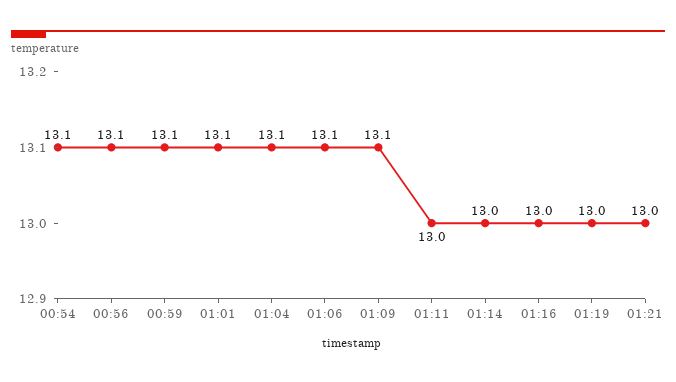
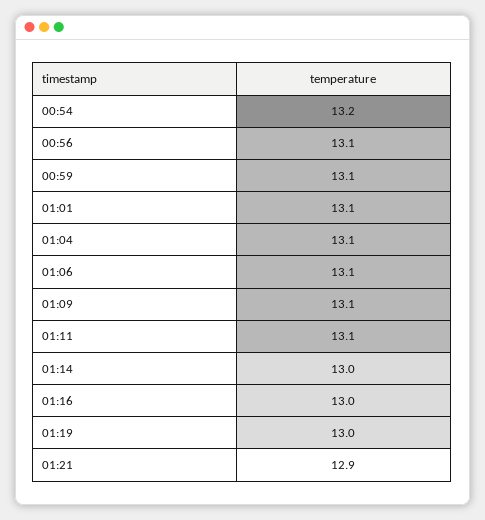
00:54: 13.1 -> 13.2
01:11: 13 -> 13.1
01:21: 13 -> 12.9

